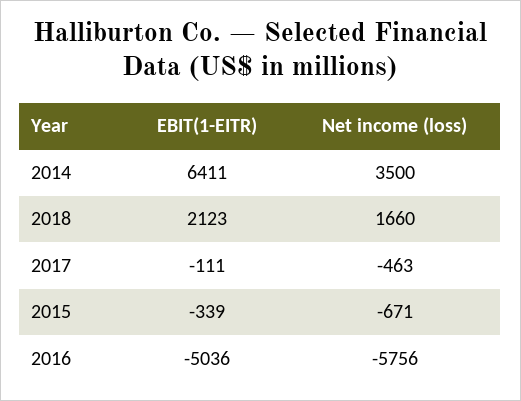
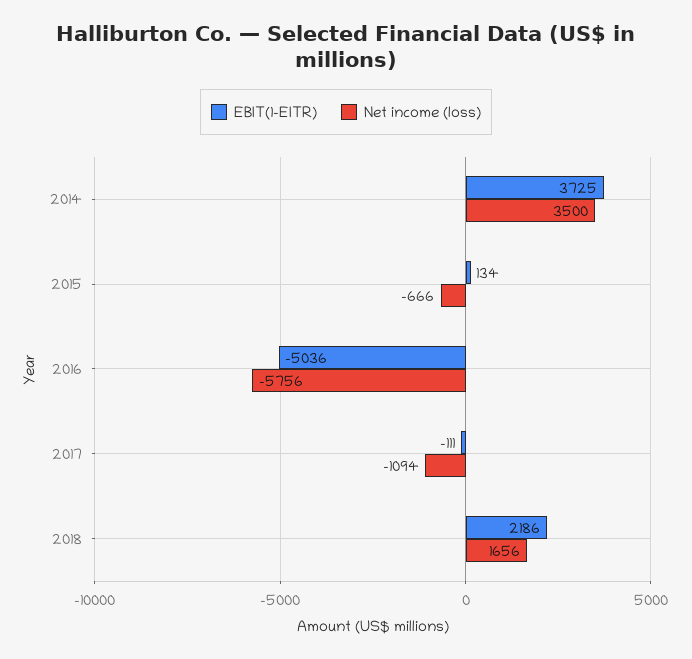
EBIT(1-EITR), 2014: 6411 -> 3725
EBIT(1-EITR), 2018: 2123 -> 2186
Net income (loss), 2018: 1660 -> 1656
Net income (loss), 2017: -463 -> -1094
EBIT(1-EITR), 2015: -339 -> 134
Net income (loss), 2015: -671 -> -666

